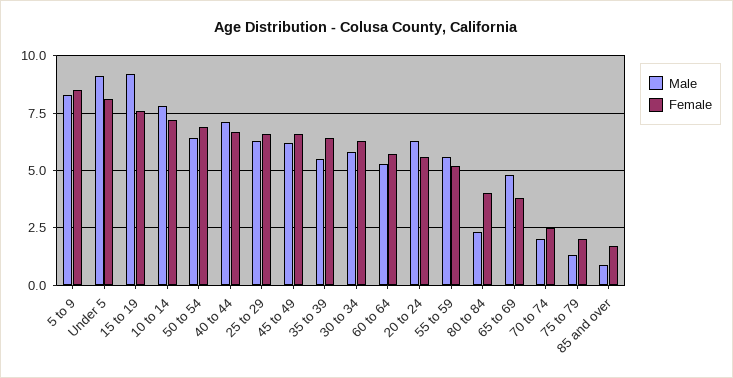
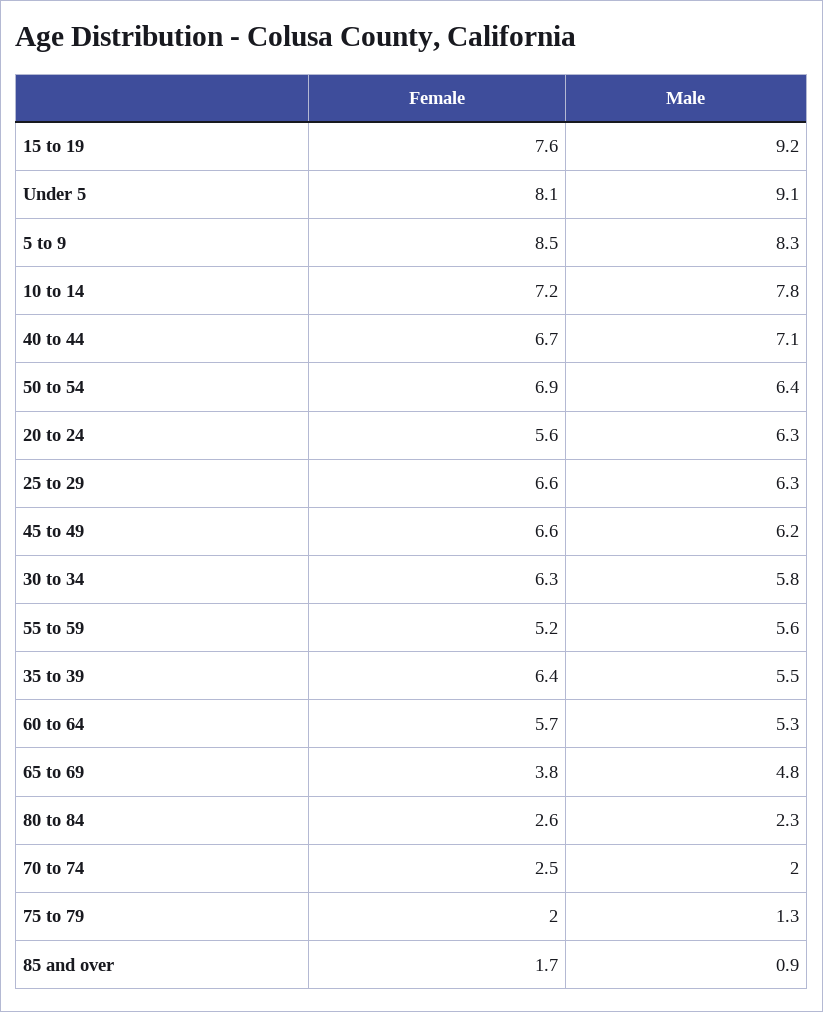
Female, 80 to 84: 4 -> 2.6

